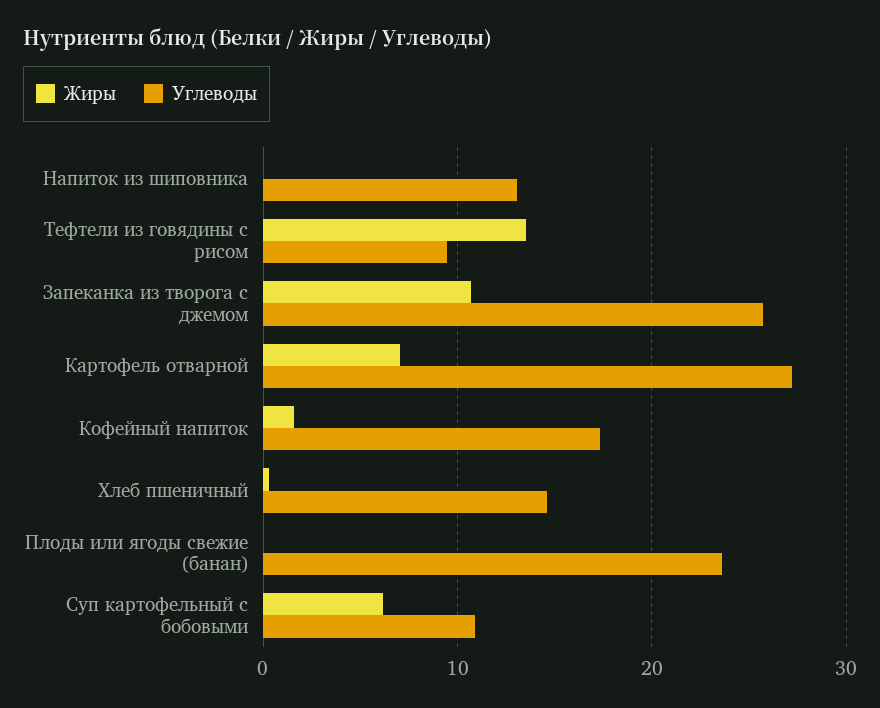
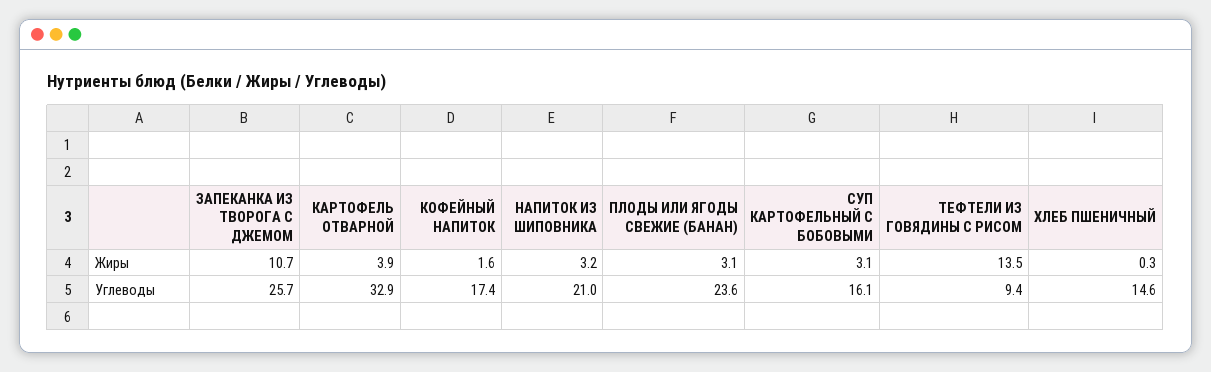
Жиры, Напиток из шиповника: 0 -> 3.2
Углеводы, Напиток из шиповника: 13 -> 21
Жиры, Картофель отварной: 7 -> 3.9
Углеводы, Картофель отварной: 27 -> 32.9
Жиры, Плоды или ягоды свежие (банан): 0 -> 3.1
Жиры, Суп картофельный с бобовыми: 6 -> 3.1
Углеводы, Суп картофельный с бобовыми: 11 -> 16.1

